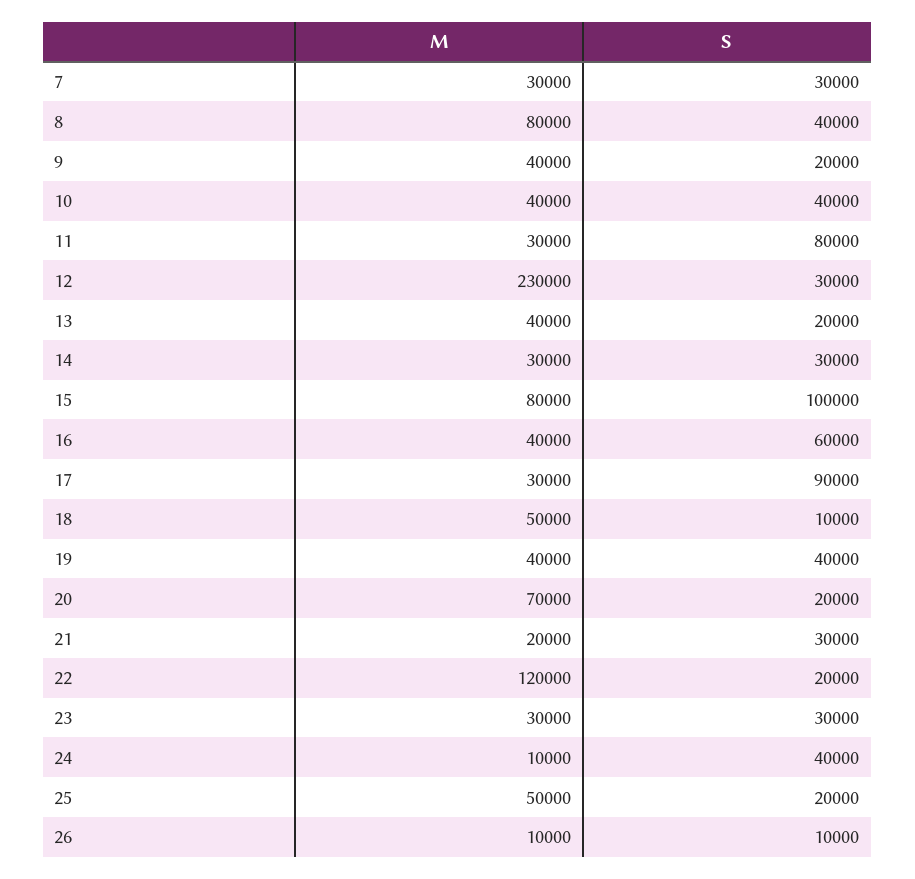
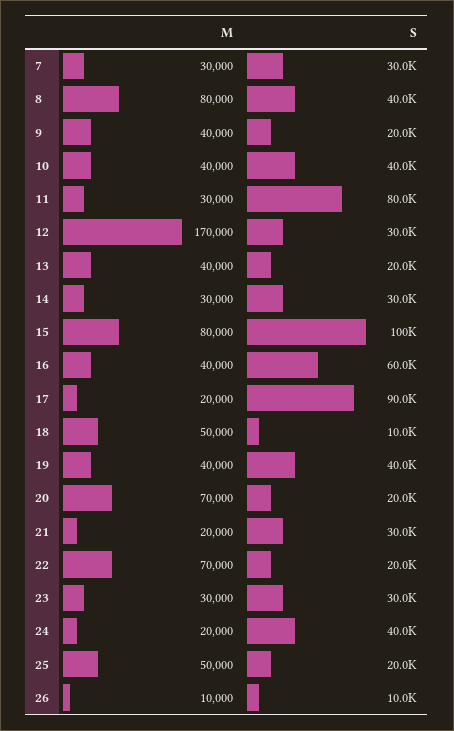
M, 12: 230000 -> 170000
M, 17: 30000 -> 20000
M, 22: 120000 -> 70000
M, 24: 10000 -> 20000

